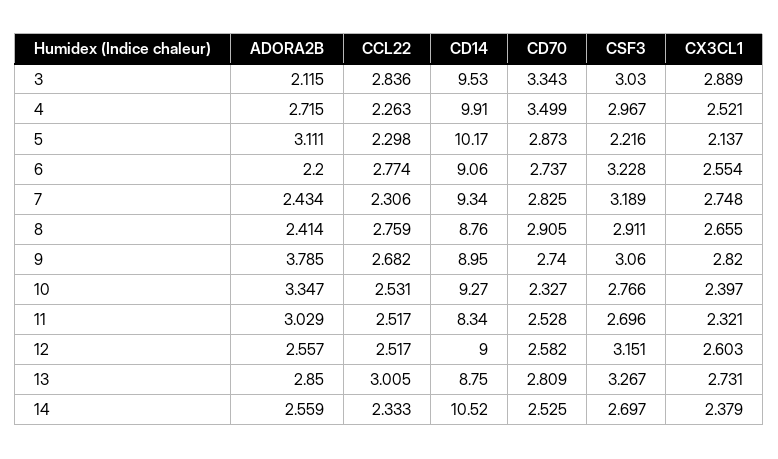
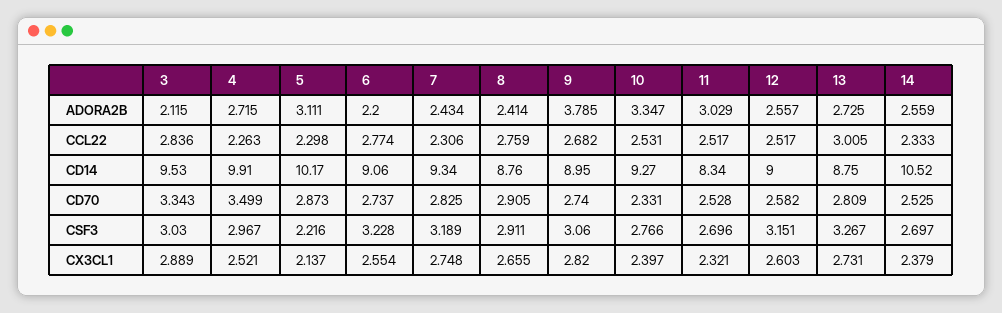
CD70, 10: 2.327 -> 2.331
ADORA2B, 13: 2.85 -> 2.725

